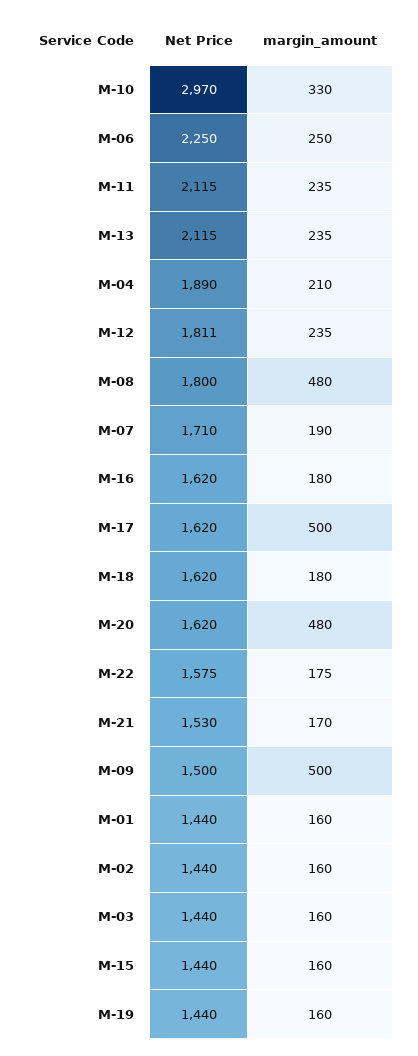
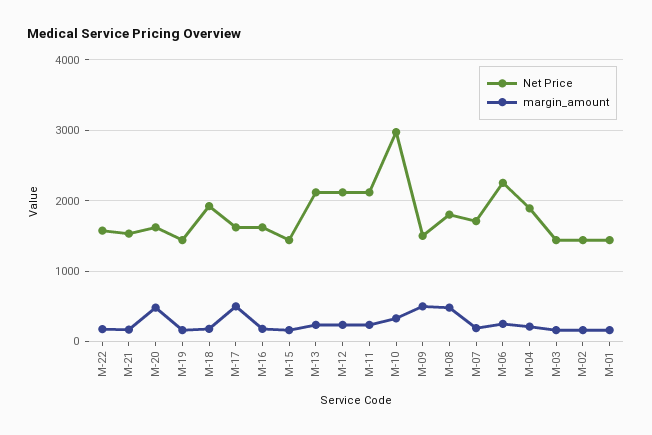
Net Price, M-12: 1811 -> 2100
Net Price, M-18: 1620 -> 1900

